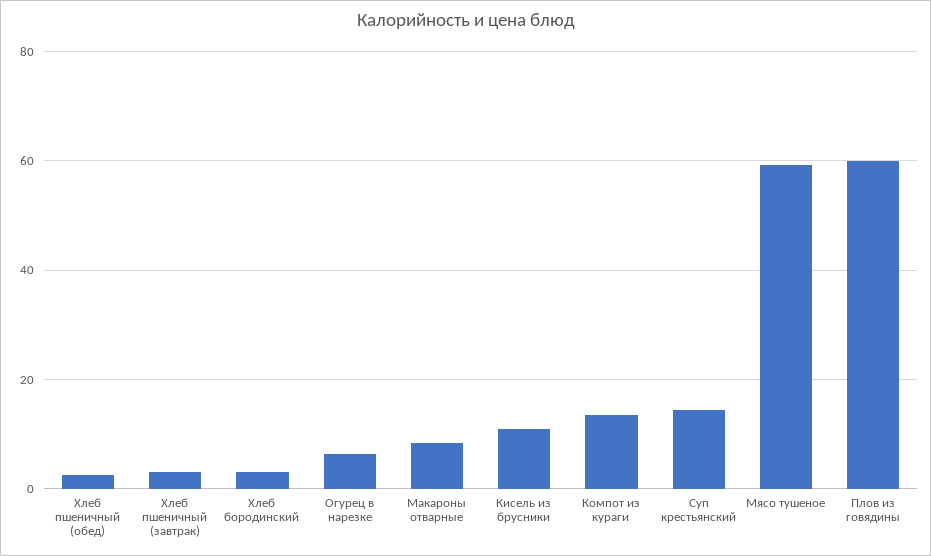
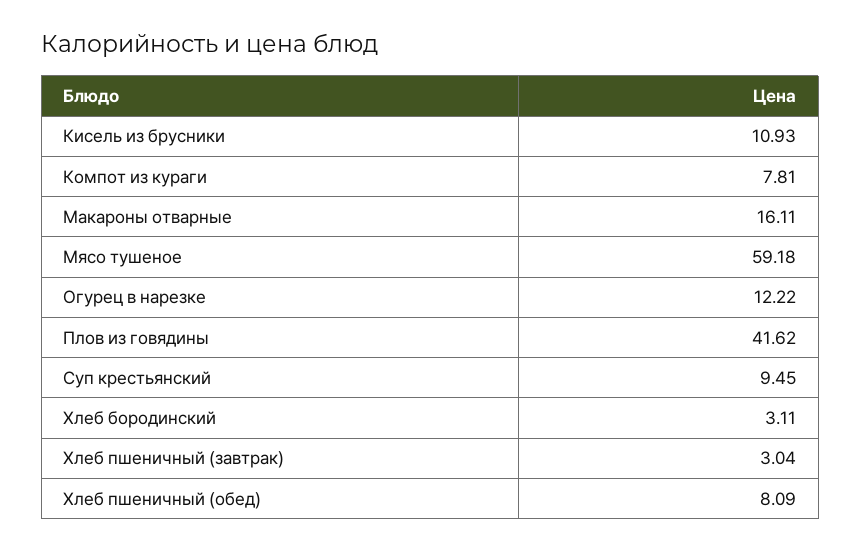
Хлеб пшеничный (обед): 2 -> 8.09
Огурец в нарезке: 6 -> 12.22
Макароны отварные: 8 -> 16.11
Компот из кураги: 14 -> 7.81
Суп крестьянский: 14 -> 9.45
Плов из говядины: 60 -> 41.62

